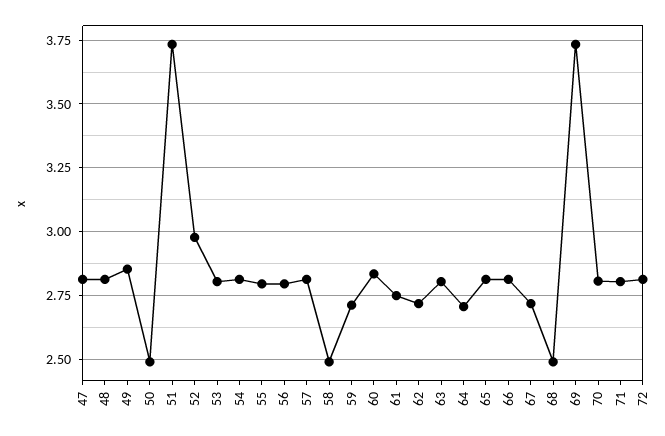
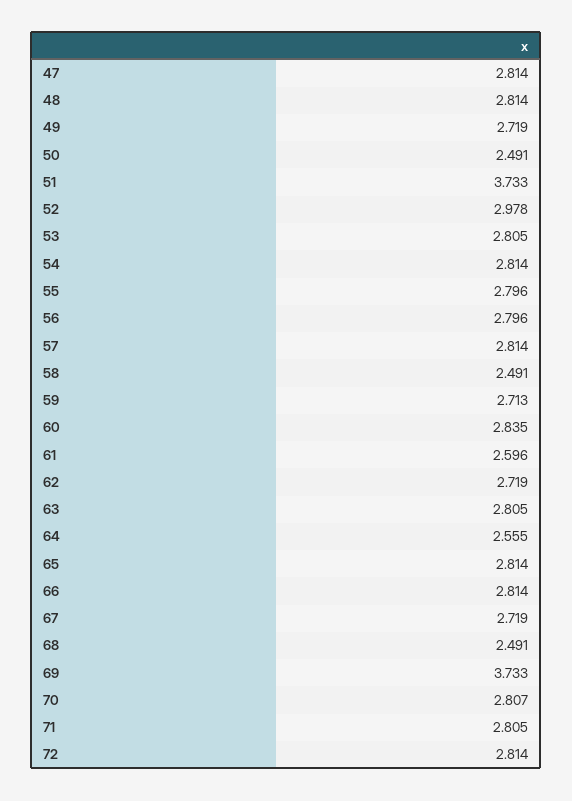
49: 2.85 -> 2.719
61: 2.75 -> 2.596
64: 2.7 -> 2.555

